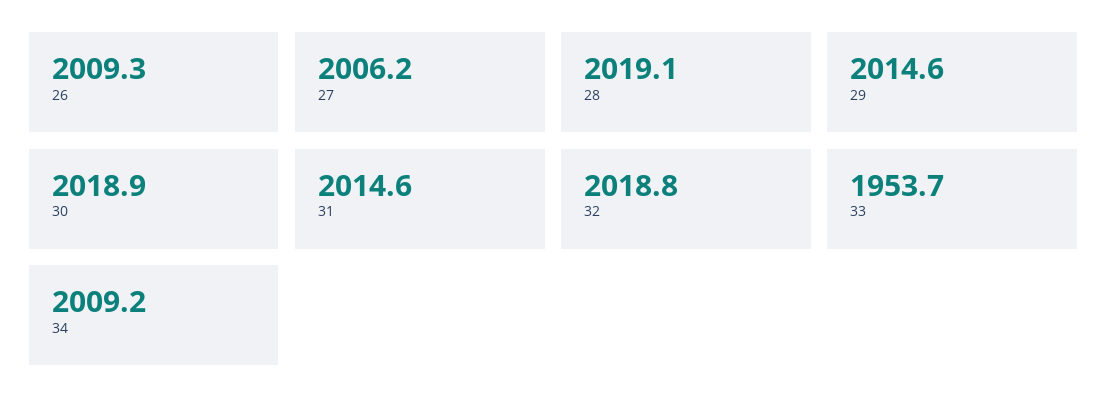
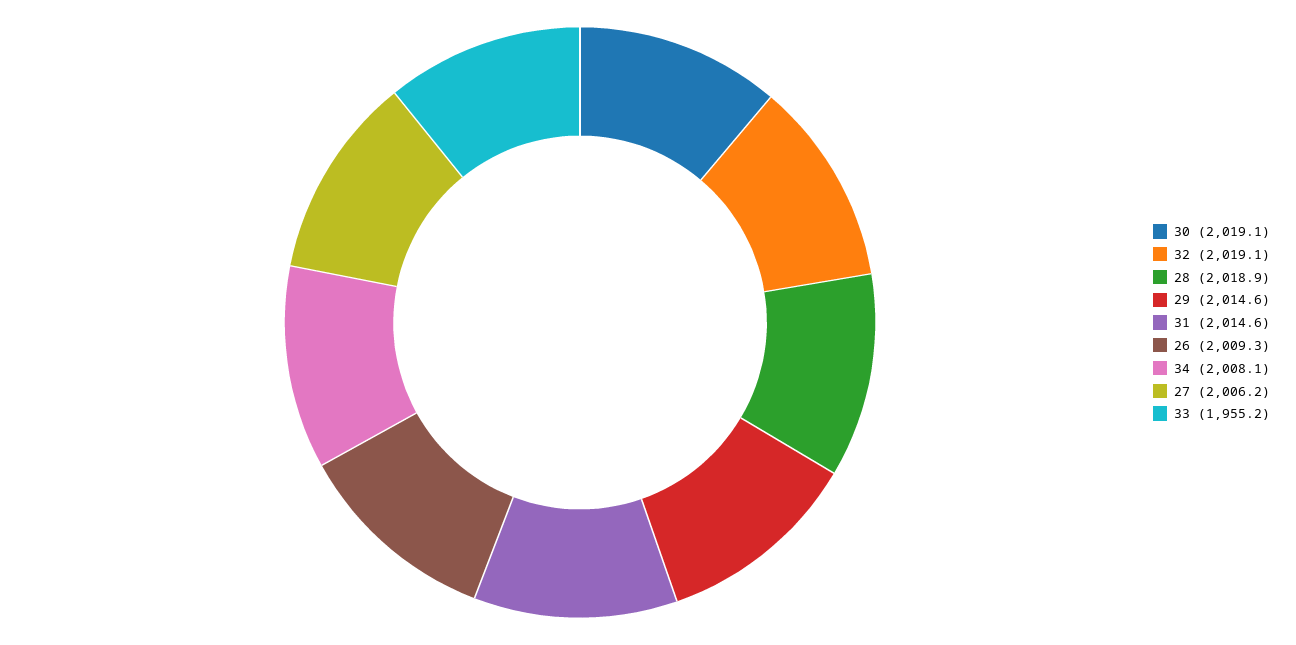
28: 2019.1 -> 2018.9
30: 2018.9 -> 2019.1
32: 2018.8 -> 2019.1
33: 1953.7 -> 1955.2
34: 2009.2 -> 2008.1

